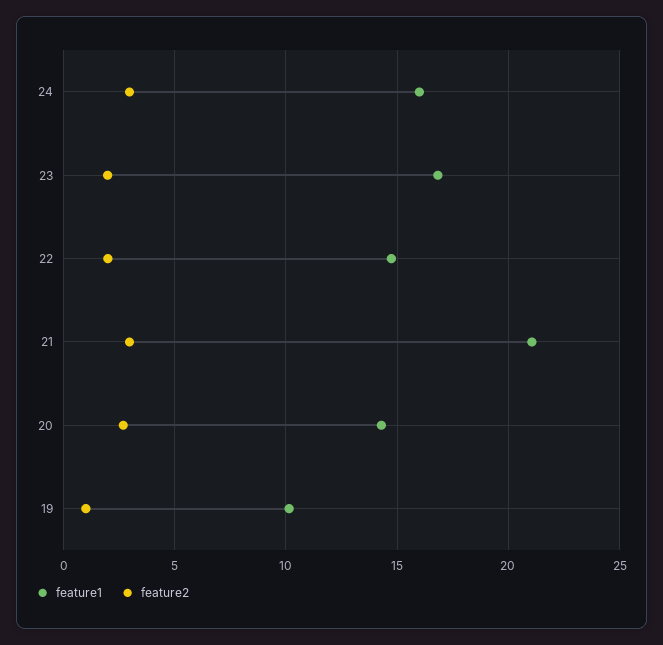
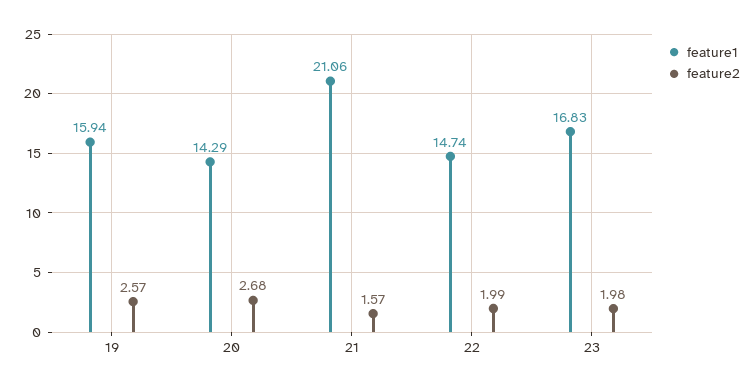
feature1, 24: 16 -> none
feature2, 24: 3 -> none
feature2, 21: 3 -> 1.57
feature1, 19: 10 -> 15.94
feature2, 19: 1 -> 2.57

